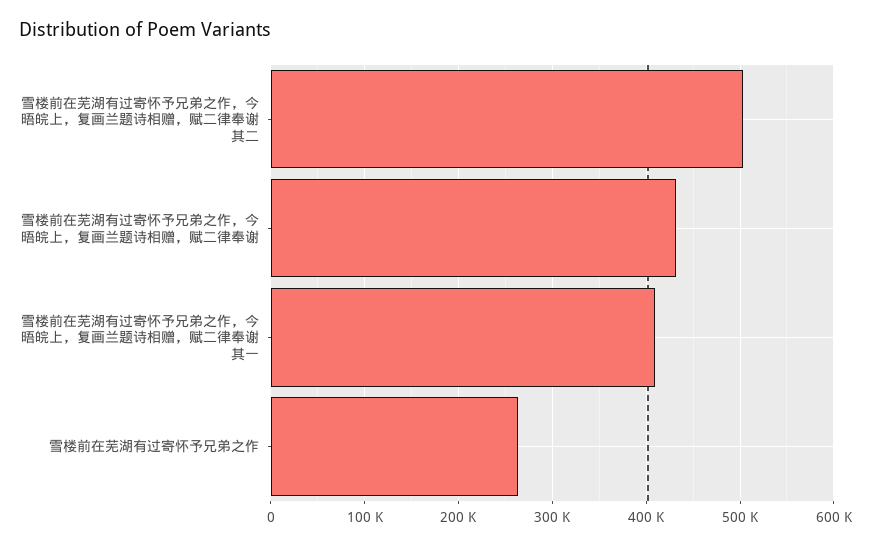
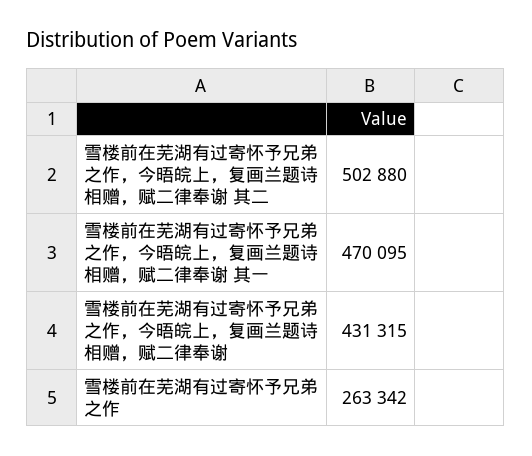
雪楼前在芜湖有过寄怀予兄弟之作，今晤皖上，复画兰题诗相赠，赋二律奉谢 其一: 410000 -> 470095

